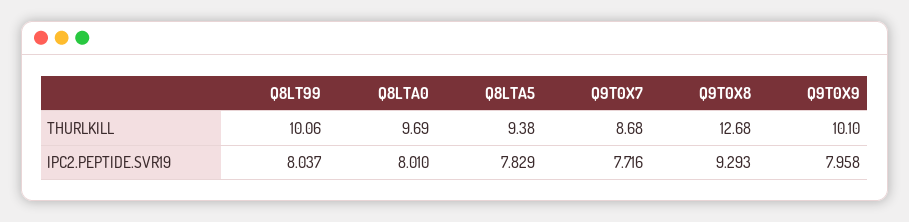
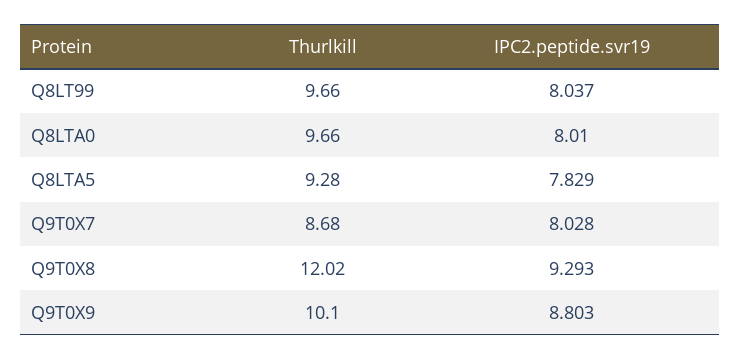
Q8LT99, THURLKILL: 10.06 -> 9.66
Q8LTA0, THURLKILL: 9.69 -> 9.66
Q8LTA5, THURLKILL: 9.38 -> 9.28
Q9T0X8, THURLKILL: 12.68 -> 12.02
Q9T0X7, IPC2.PEPTIDE.SVR19: 7.716 -> 8.028
Q9T0X9, IPC2.PEPTIDE.SVR19: 7.958 -> 8.803

